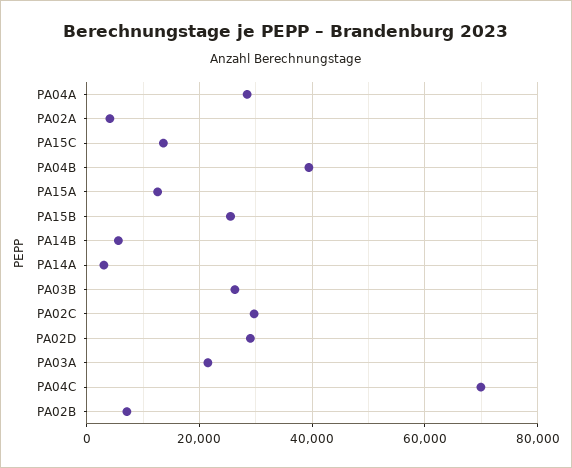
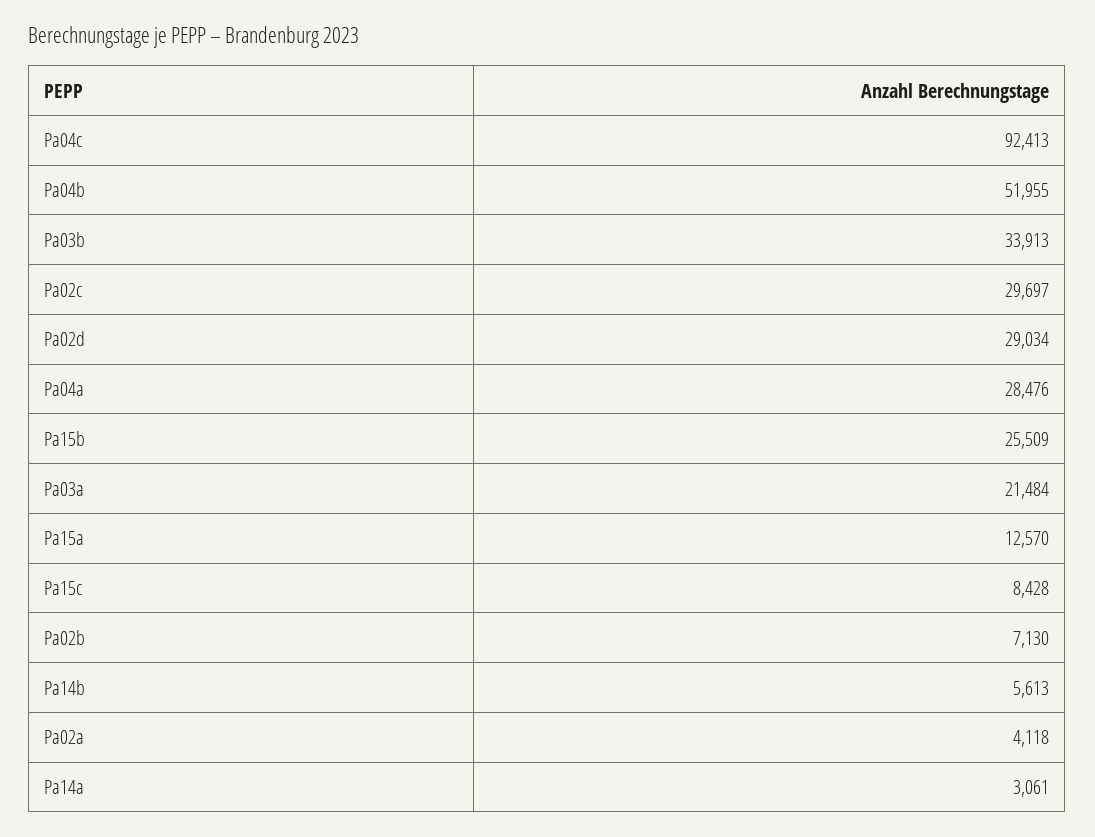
PA15C: 14000 -> 8428
PA04B: 40000 -> 51955
PA03B: 26000 -> 33913
PA04C: 70000 -> 92413

